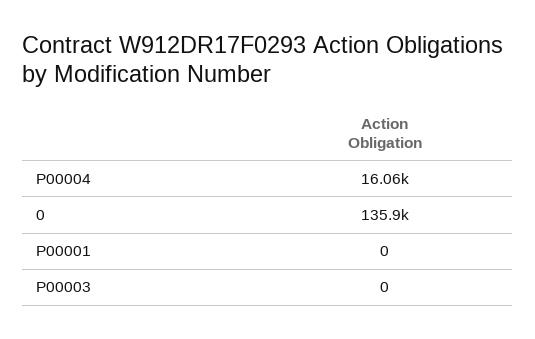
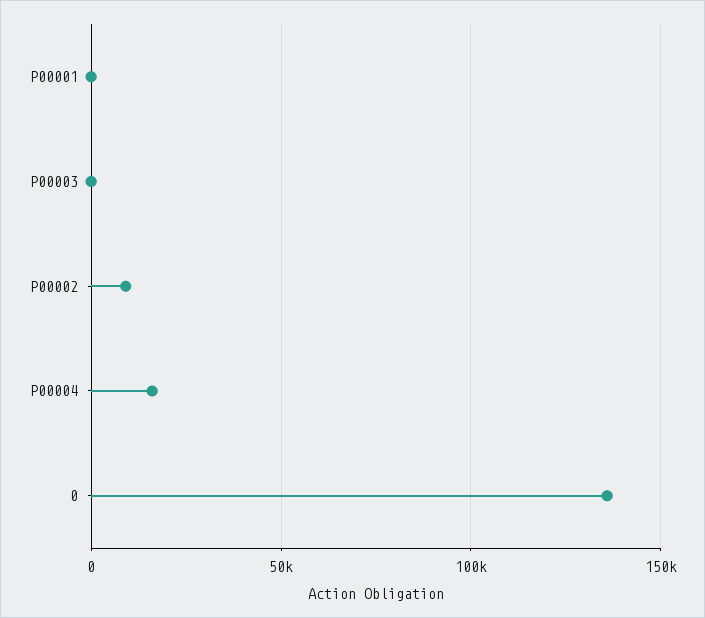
P00002: none -> 10000

